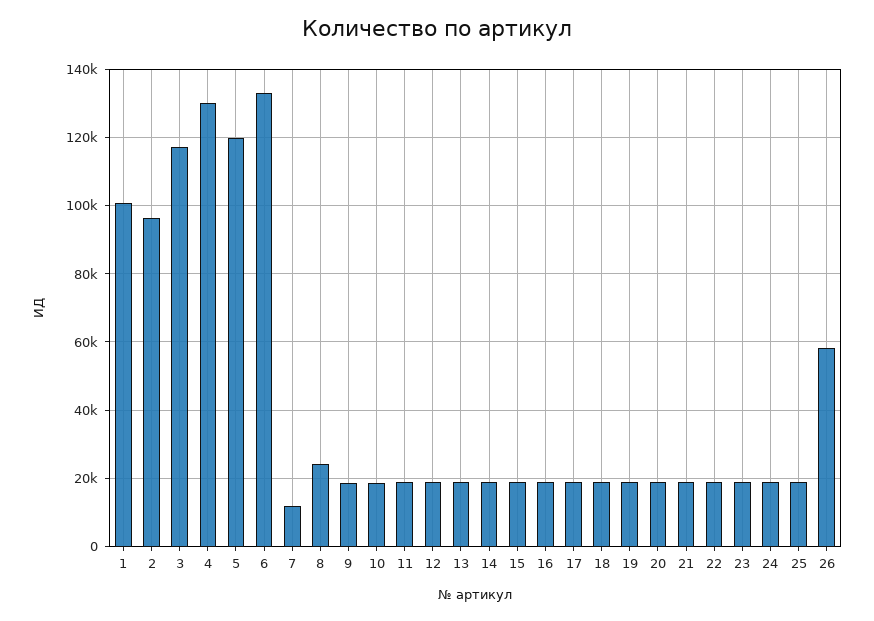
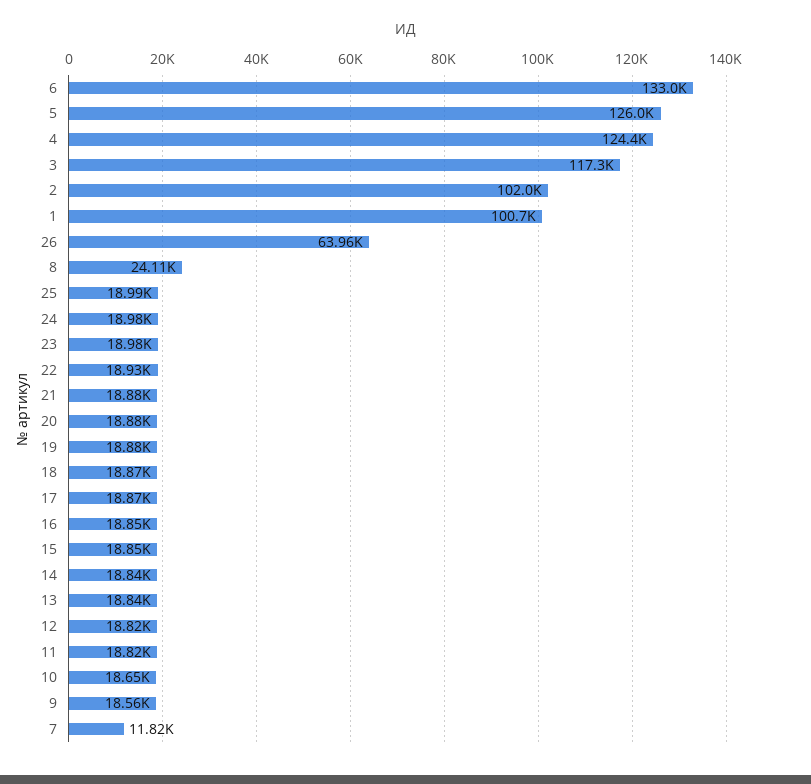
2: 96000 -> 102000
4: 130000 -> 124400
5: 120000 -> 126000
26: 58000 -> 63960

